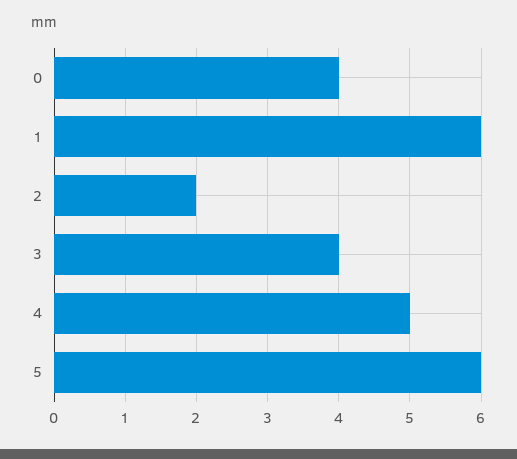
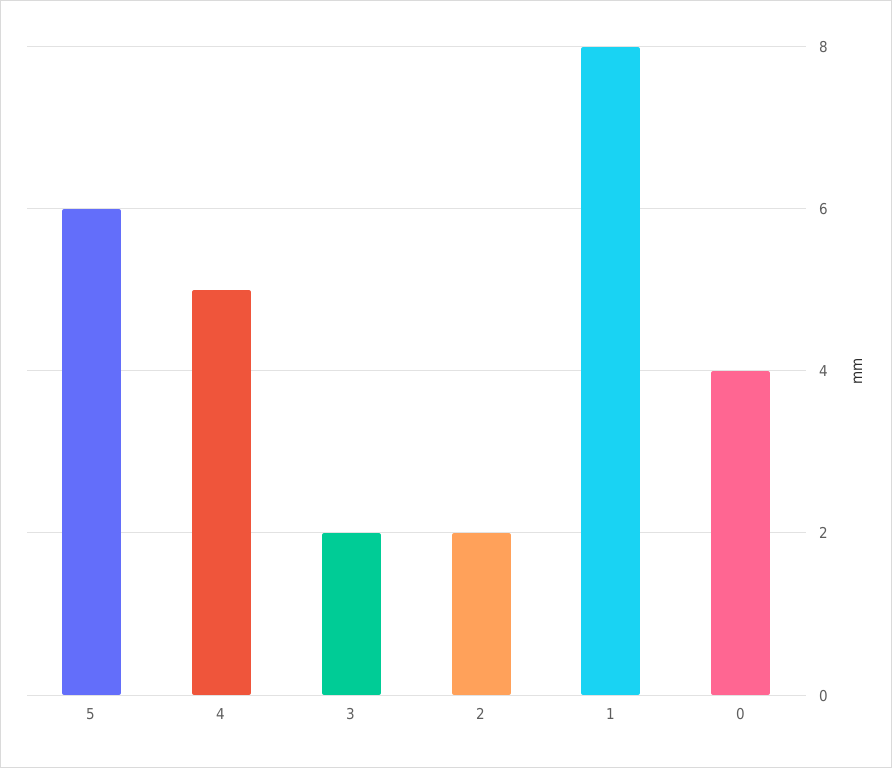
1: 6 -> 8
3: 4 -> 2

